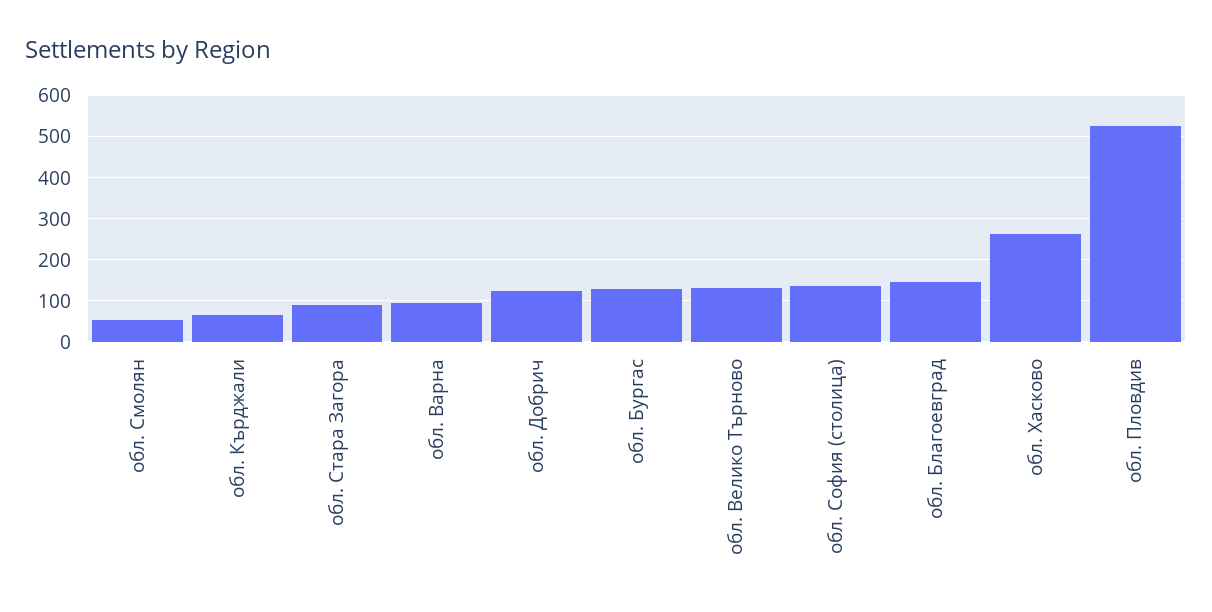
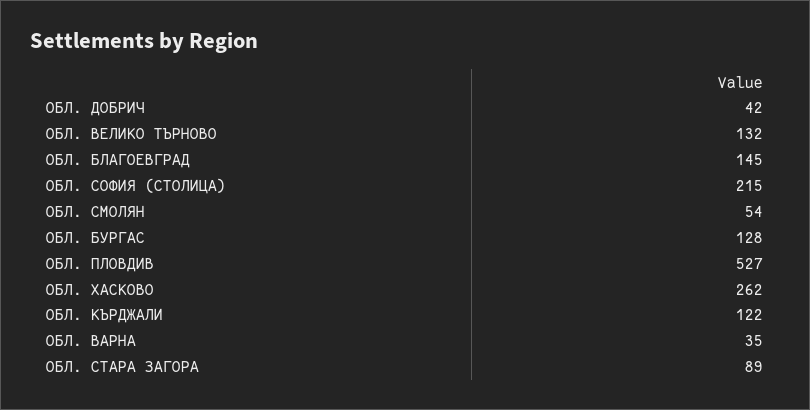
обл. Кърджали: 60 -> 122
обл. Варна: 100 -> 35
обл. Добрич: 120 -> 42
обл. София (столица): 140 -> 215

